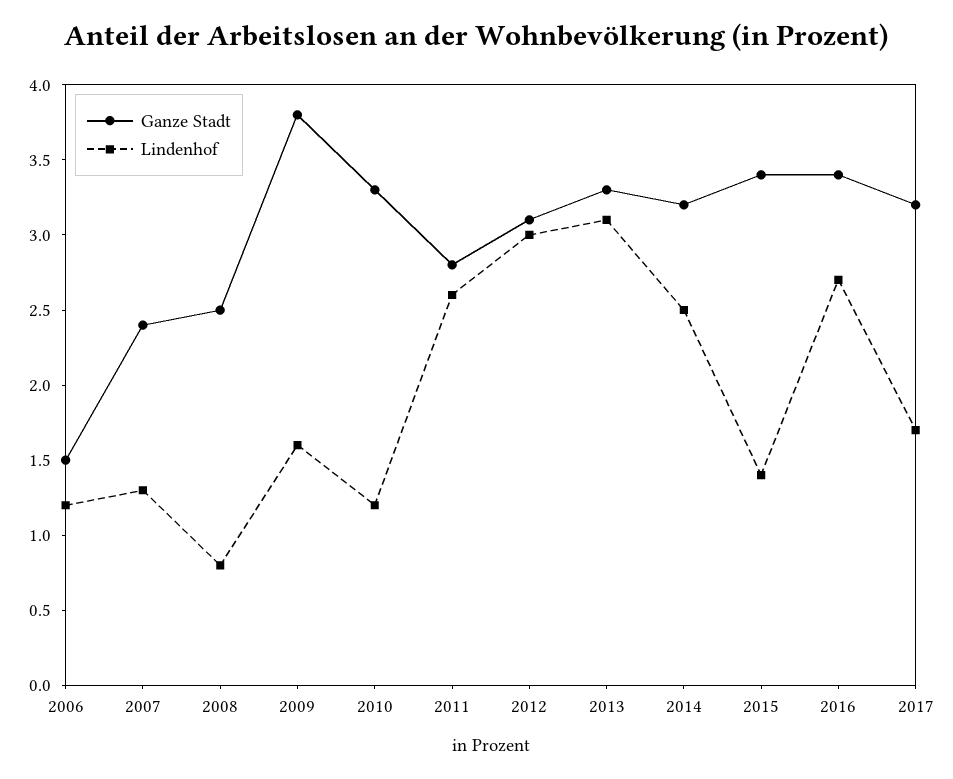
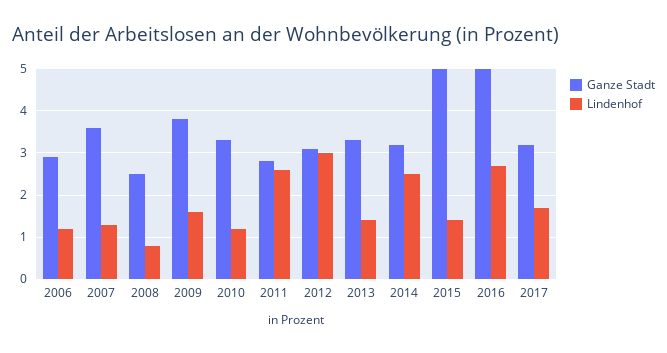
Ganze Stadt, 2006: 1.5 -> 3
Ganze Stadt, 2007: 2.4 -> 3.5
Lindenhof, 2013: 3.1 -> 1.5
Ganze Stadt, 2015: 3.4 -> 5
Ganze Stadt, 2016: 3.4 -> 5

